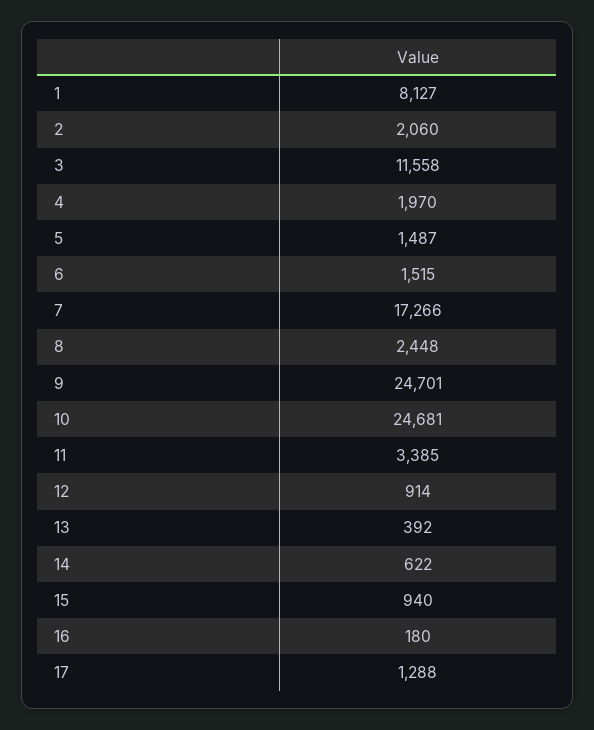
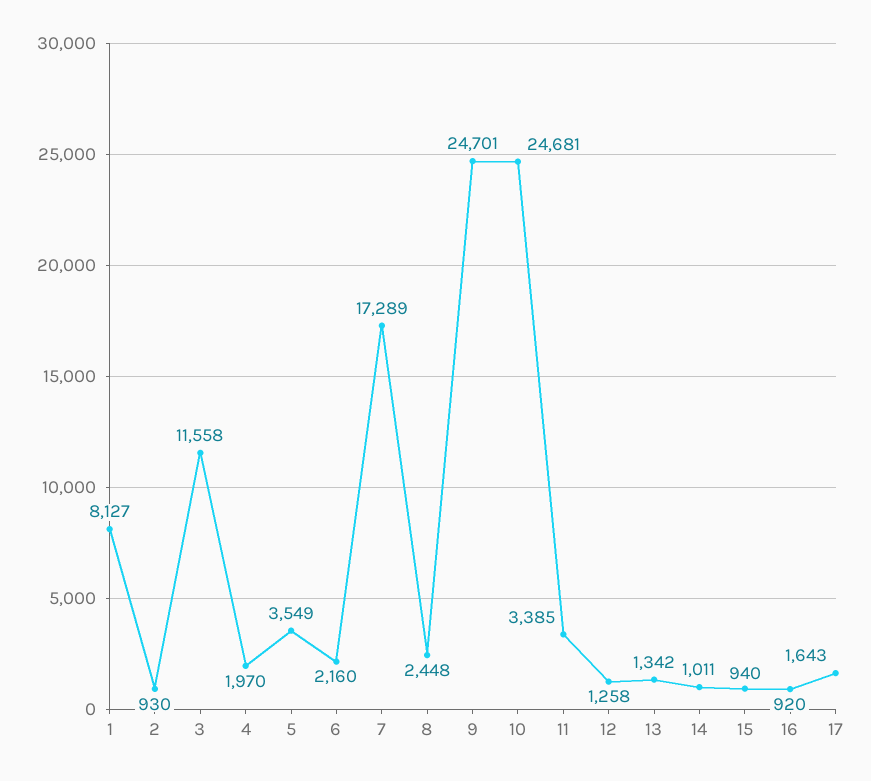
2: 2060 -> 930
5: 1487 -> 3549
6: 1515 -> 2160
7: 17266 -> 17289
12: 914 -> 1258
13: 392 -> 1342
14: 622 -> 1011
16: 180 -> 920
17: 1288 -> 1643

